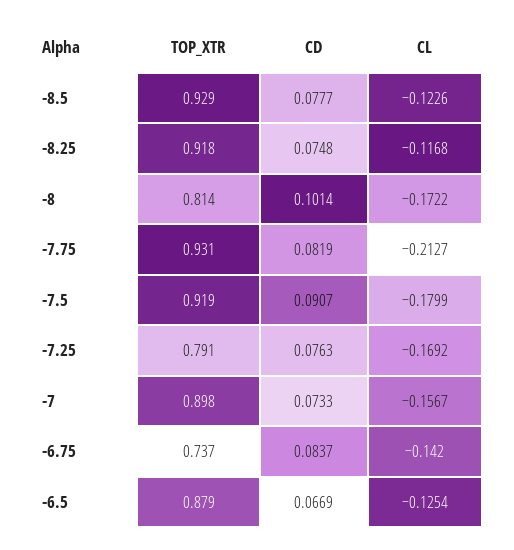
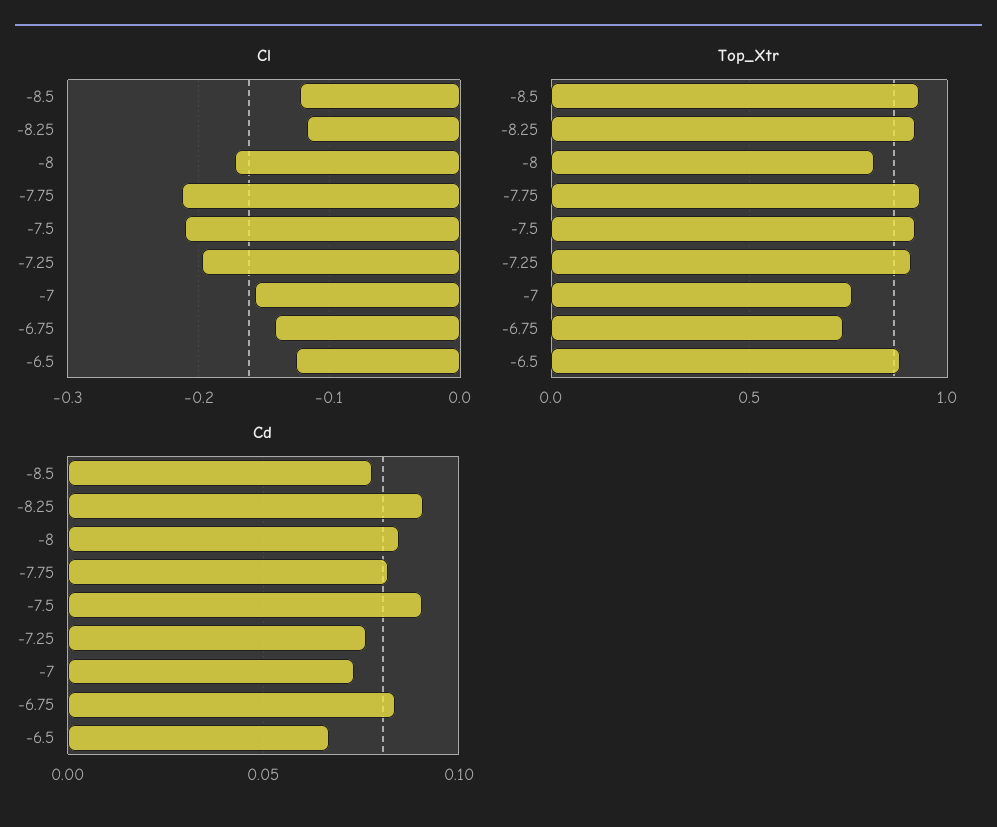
CD, -8.25: 0.0748 -> 0.09
CD, -8: 0.1014 -> 0.085
CL, -7.5: -0.1799 -> -0.21
TOP_XTR, -7.25: 0.791 -> 0.9
CL, -7.25: -0.1692 -> -0.2
TOP_XTR, -7: 0.898 -> 0.75

